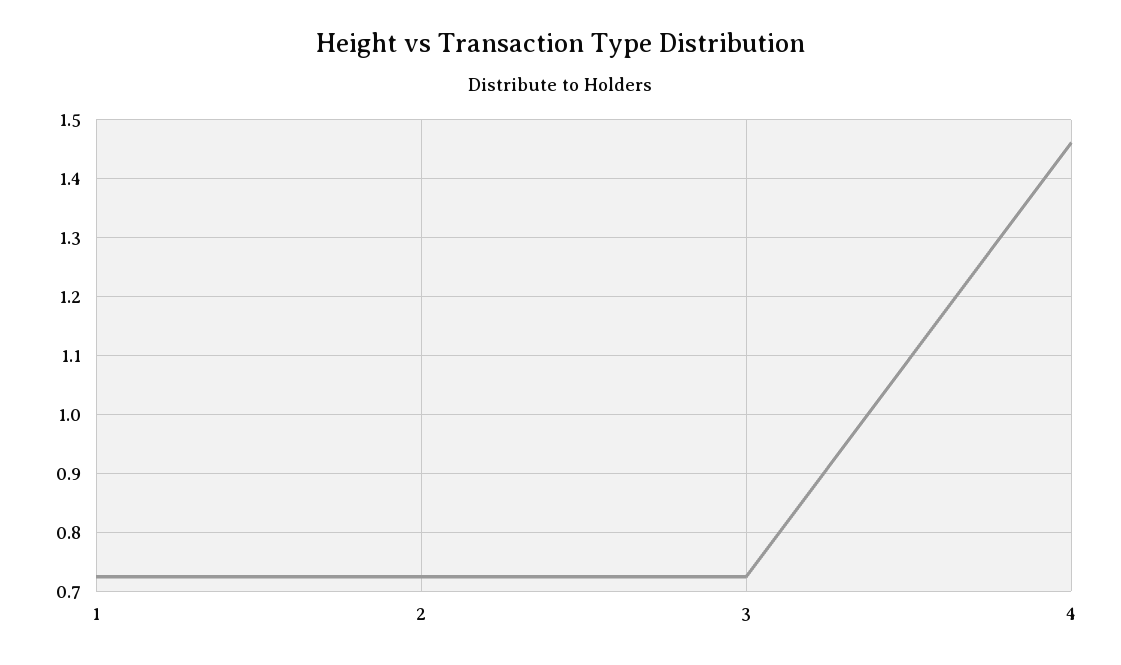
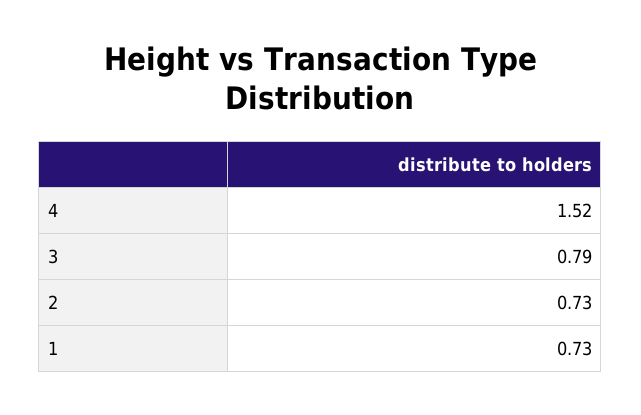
3: 0.72 -> 0.79
4: 1.46 -> 1.52

